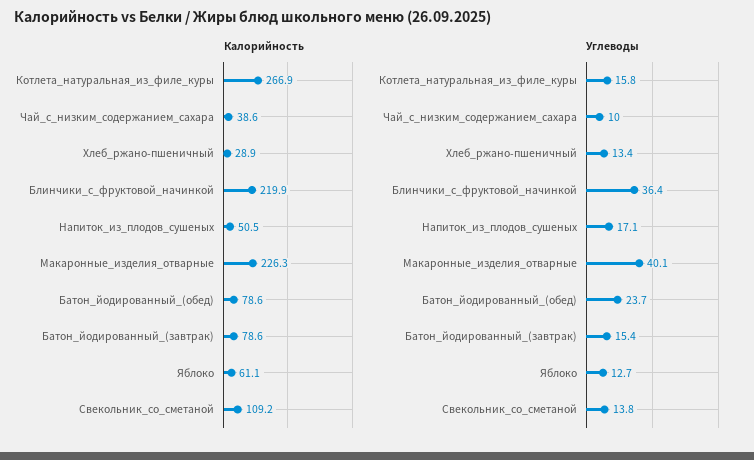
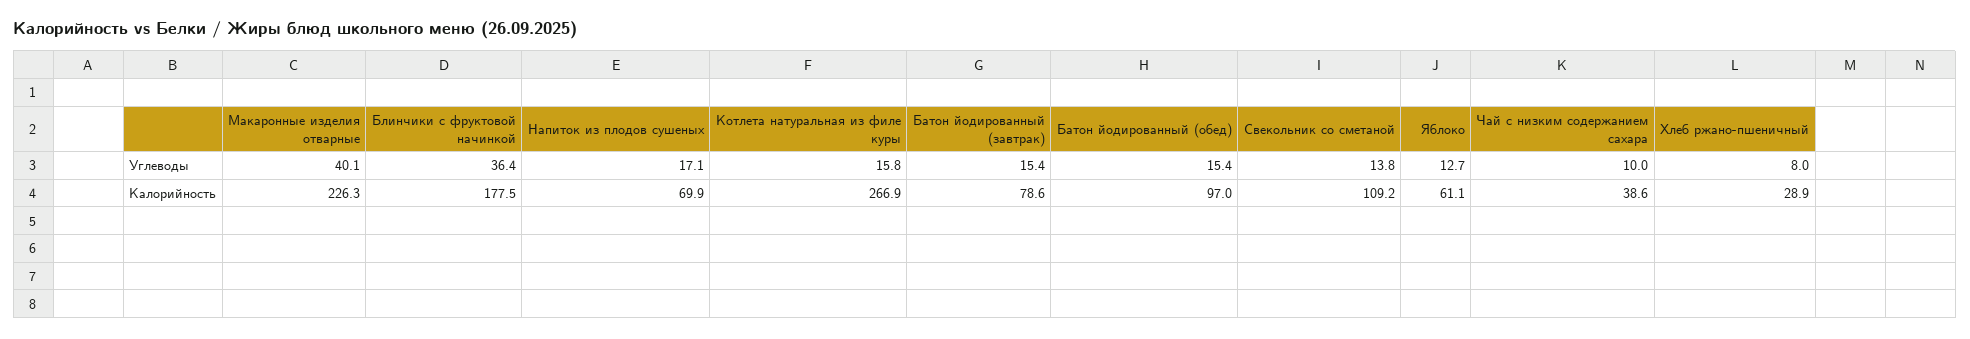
Калорийность, Блинчики_с_фруктовой_начинкой: 219.9 -> 177.5
Калорийность, Напиток_из_плодов_сушеных: 50.5 -> 69.9
Калорийность, Батон_йодированный_(обед): 78.6 -> 97
Углеводы, Хлеб_ржано-пшеничный: 13.4 -> 8
Углеводы, Батон_йодированный_(обед): 23.7 -> 15.4

